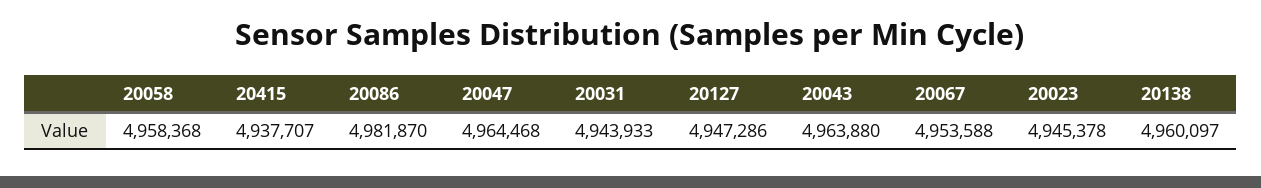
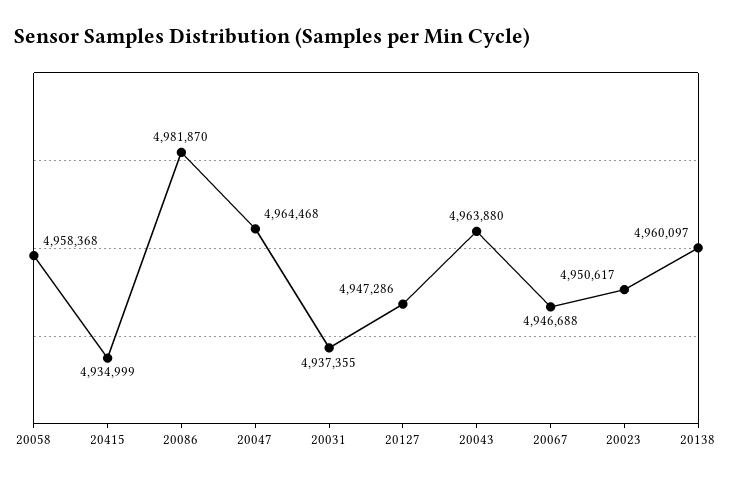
20415: 4937707 -> 4934999
20031: 4943933 -> 4937355
20067: 4953588 -> 4946688
20023: 4945378 -> 4950617

